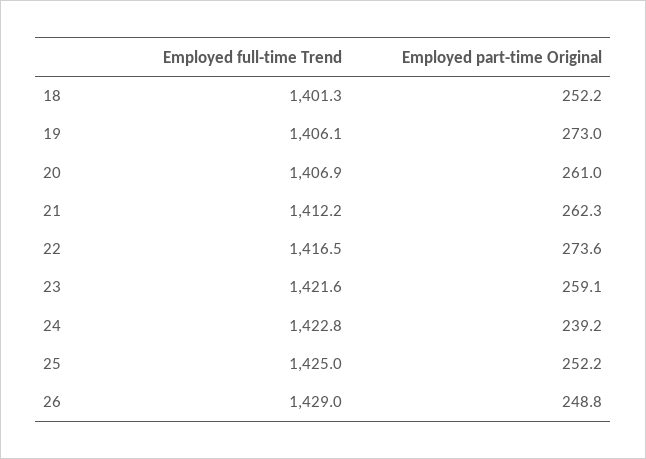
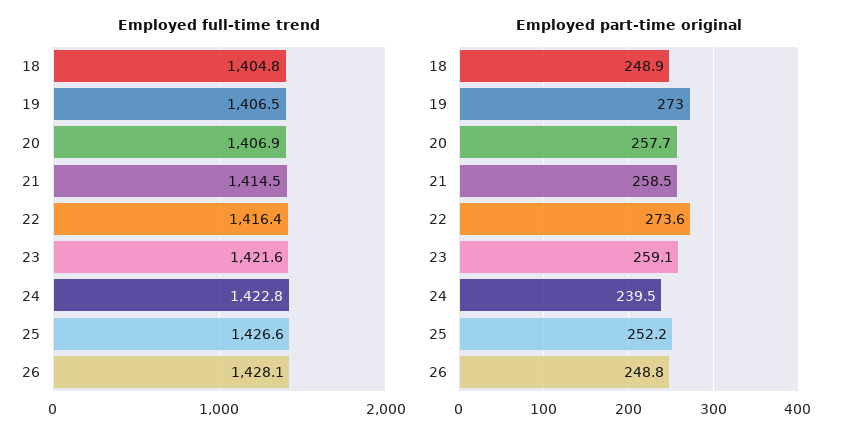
Employed full-time Trend, 18: 1401.3 -> 1404.8
Employed part-time Original, 18: 252.2 -> 248.9
Employed full-time Trend, 19: 1406.1 -> 1406.5
Employed part-time Original, 20: 261 -> 257.7
Employed full-time Trend, 21: 1412.2 -> 1414.5
Employed part-time Original, 21: 262.3 -> 258.5
Employed full-time Trend, 22: 1416.5 -> 1416.4
Employed part-time Original, 24: 239.2 -> 239.5
Employed full-time Trend, 25: 1425 -> 1426.6
Employed full-time Trend, 26: 1429 -> 1428.1

